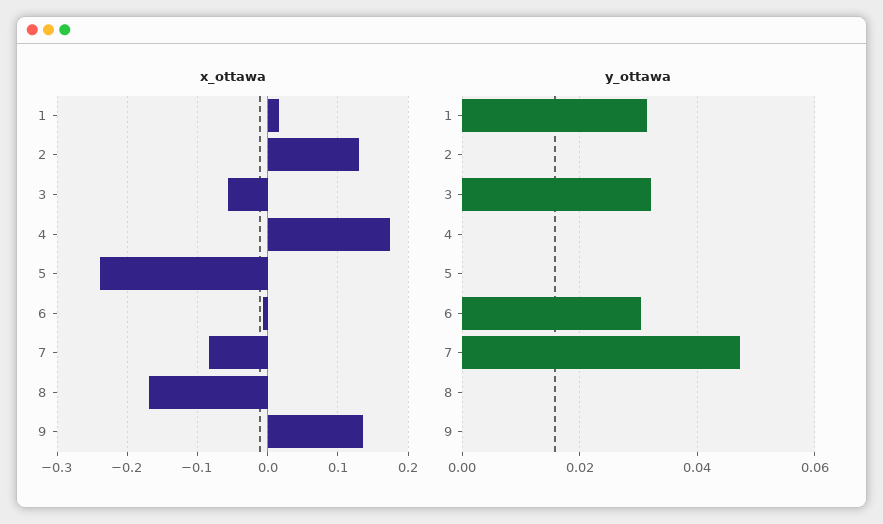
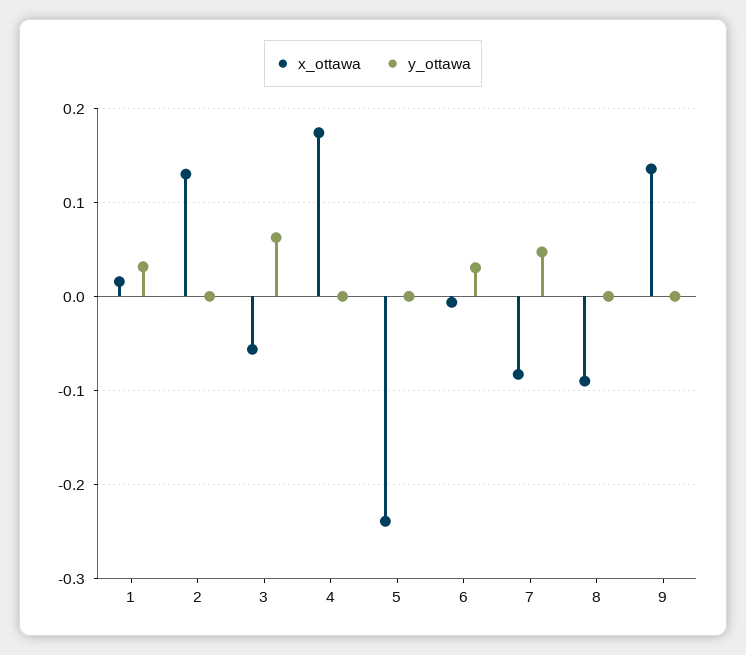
x_ottawa, 8: -0.17 -> -0.09
y_ottawa, 3: 0.032 -> 0.06

